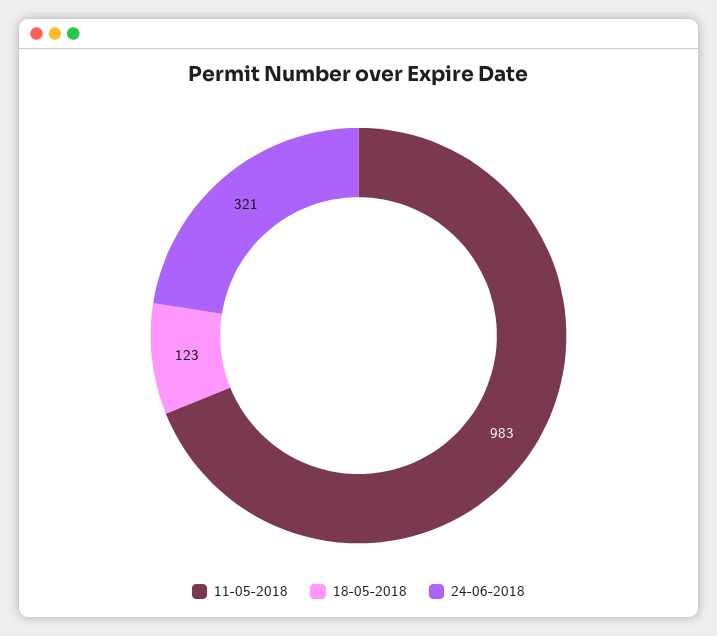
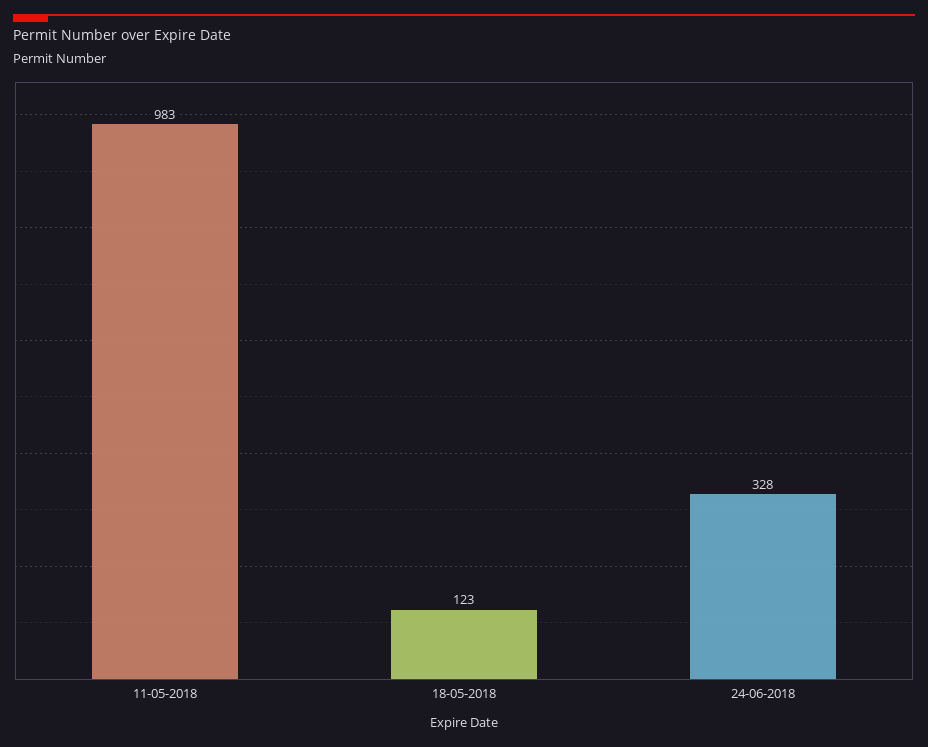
24-06-2018: 321 -> 328

